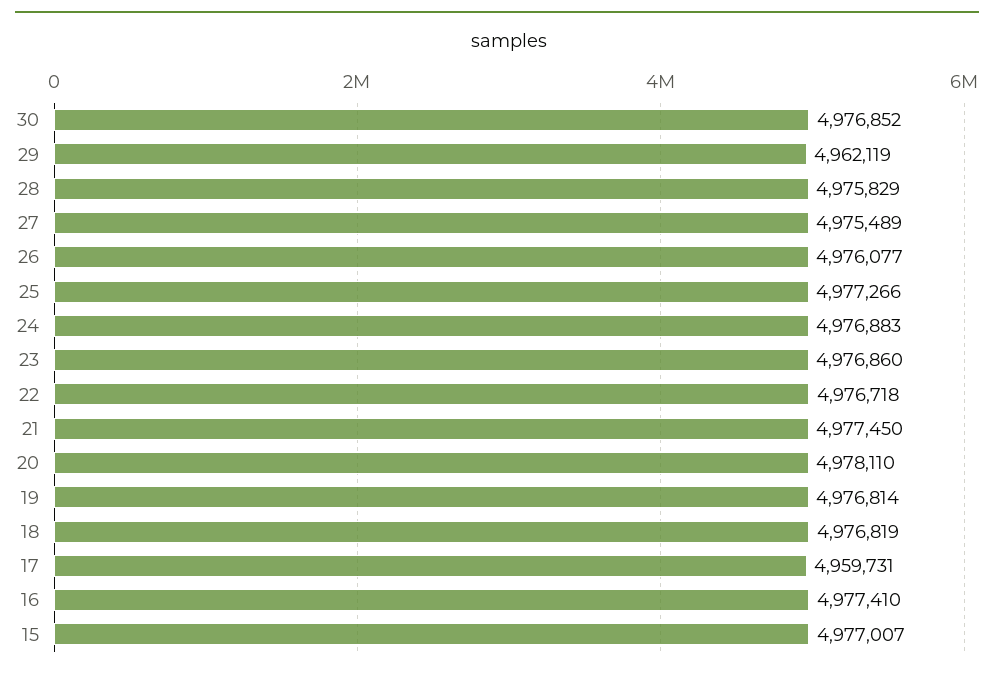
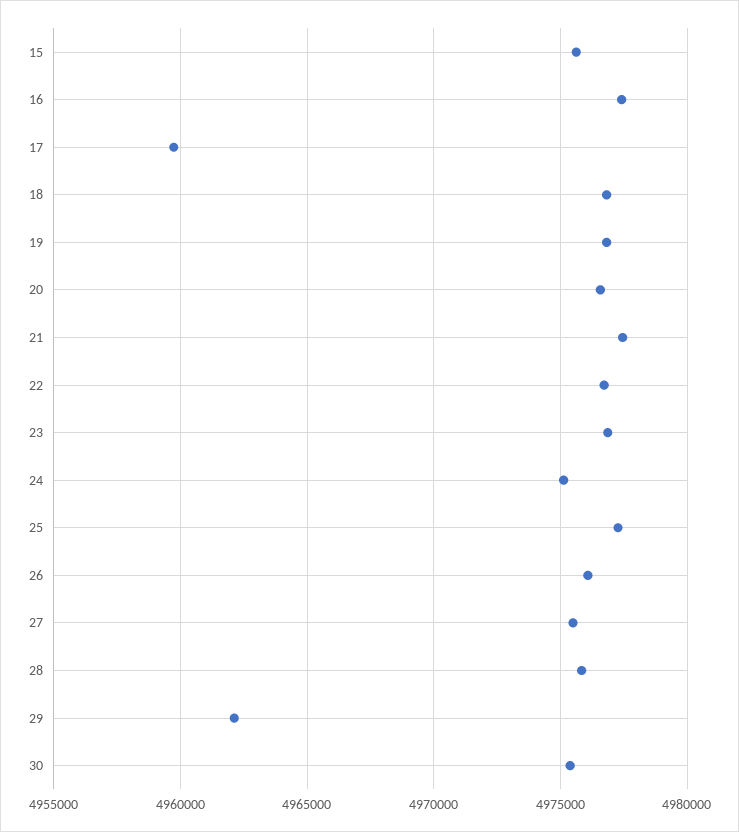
30: 4976852 -> 4975500
24: 4976883 -> 4975000
20: 4978110 -> 4976500
15: 4977007 -> 4975500

